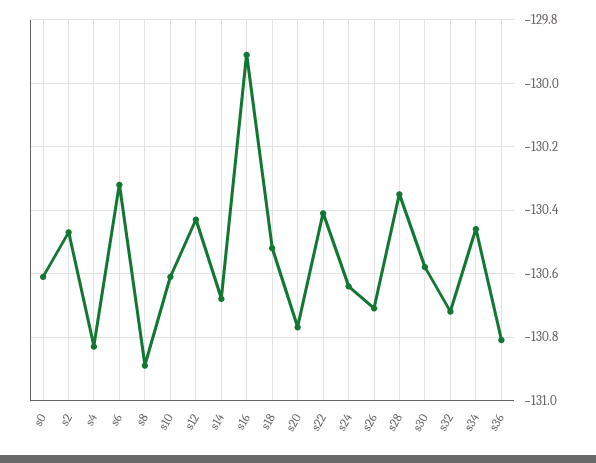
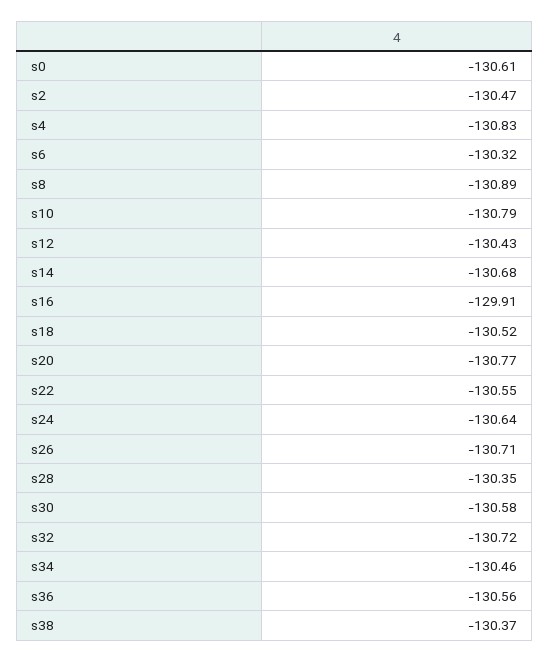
s10: -130.6 -> -130.79
s22: -130.4 -> -130.55
s36: -130.8 -> -130.56
s38: none -> -130.37

